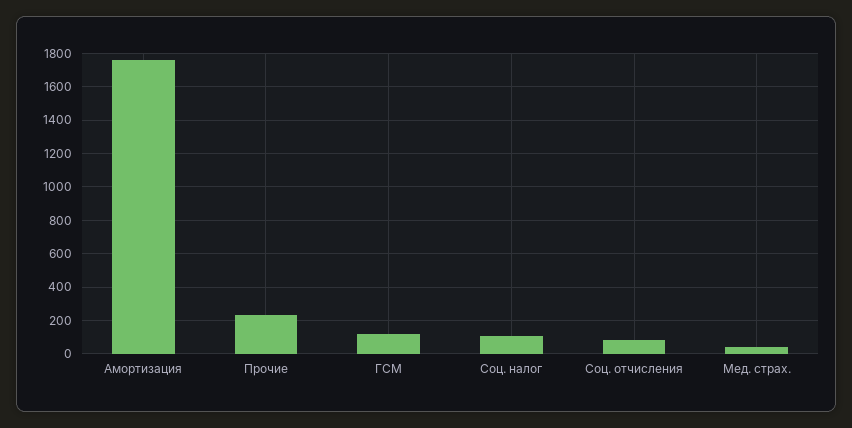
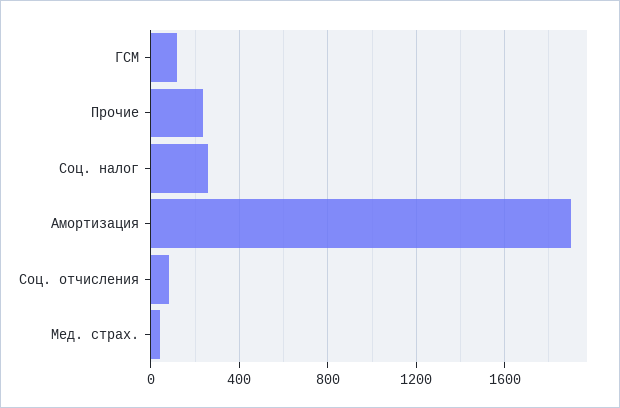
Амортизация: 1750 -> 1900
Соц. налог: 100 -> 250

